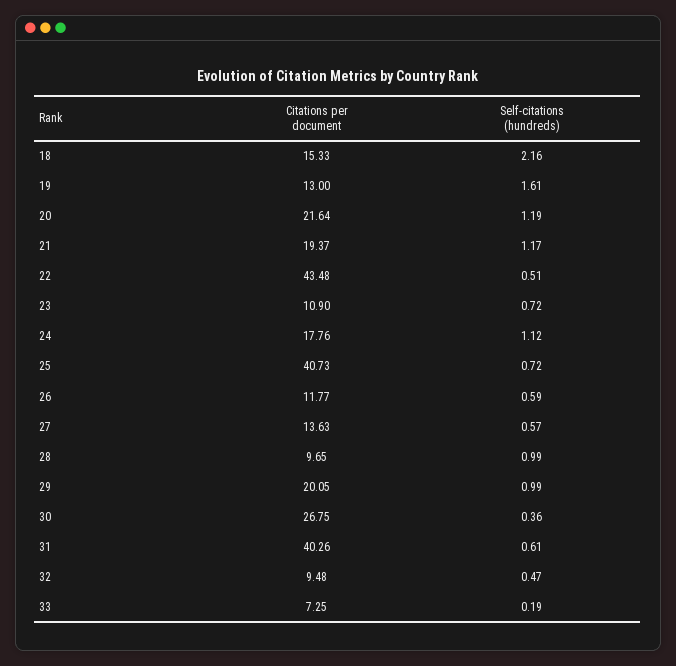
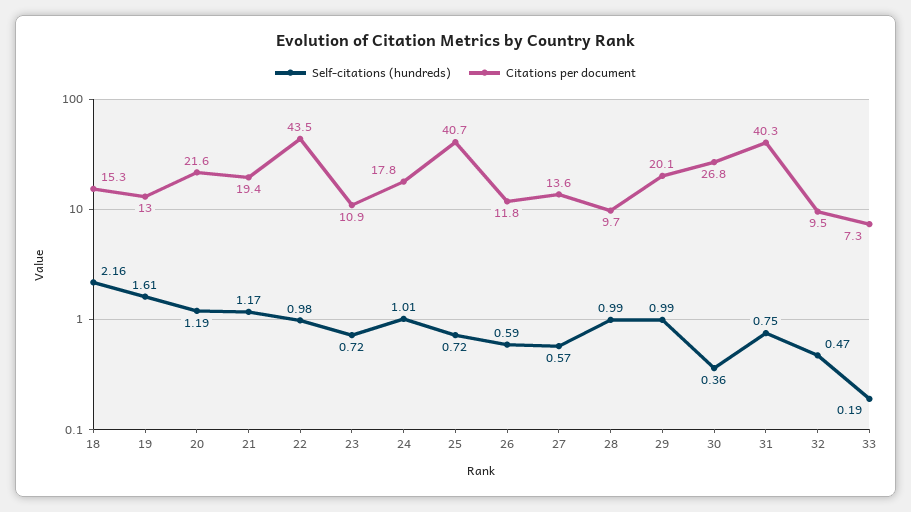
Self-citations (hundreds), 22: 0.51 -> 0.98
Self-citations (hundreds), 24: 1.12 -> 1.01
Self-citations (hundreds), 31: 0.61 -> 0.75

